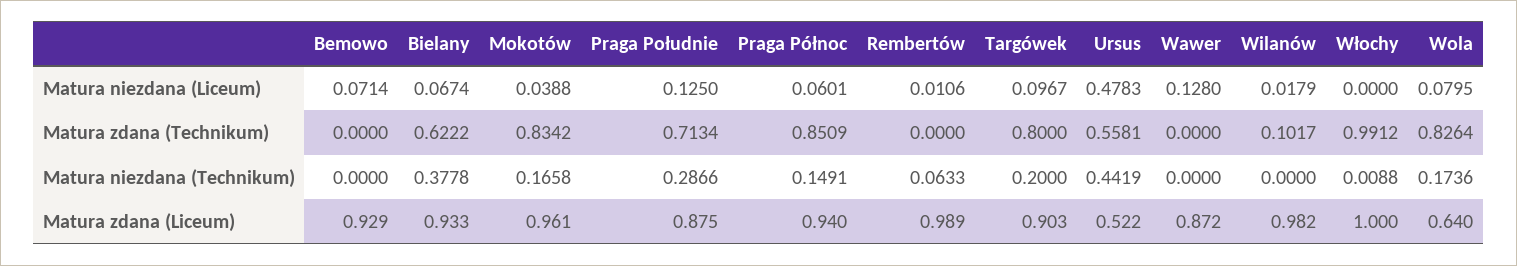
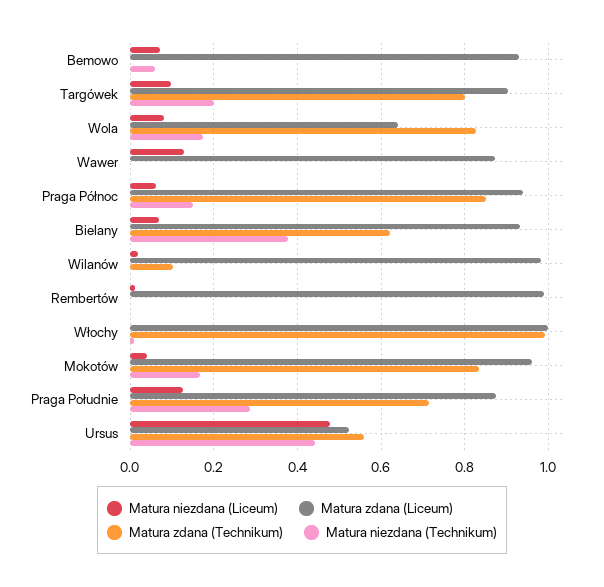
Matura niezdana (Technikum), Bemowo: 0 -> 0.06
Matura niezdana (Technikum), Rembertów: 0.0633 -> 0

